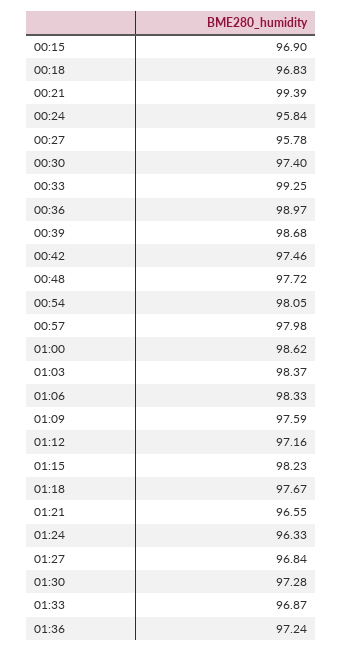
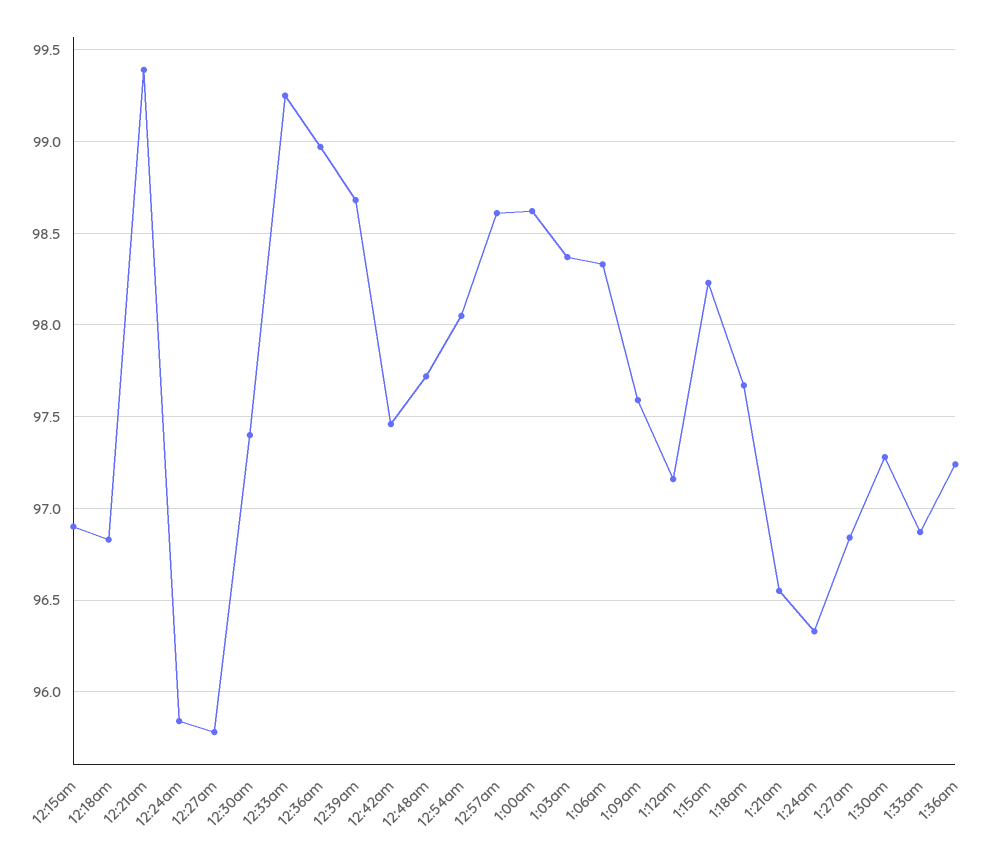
00:57: 97.98 -> 98.6

